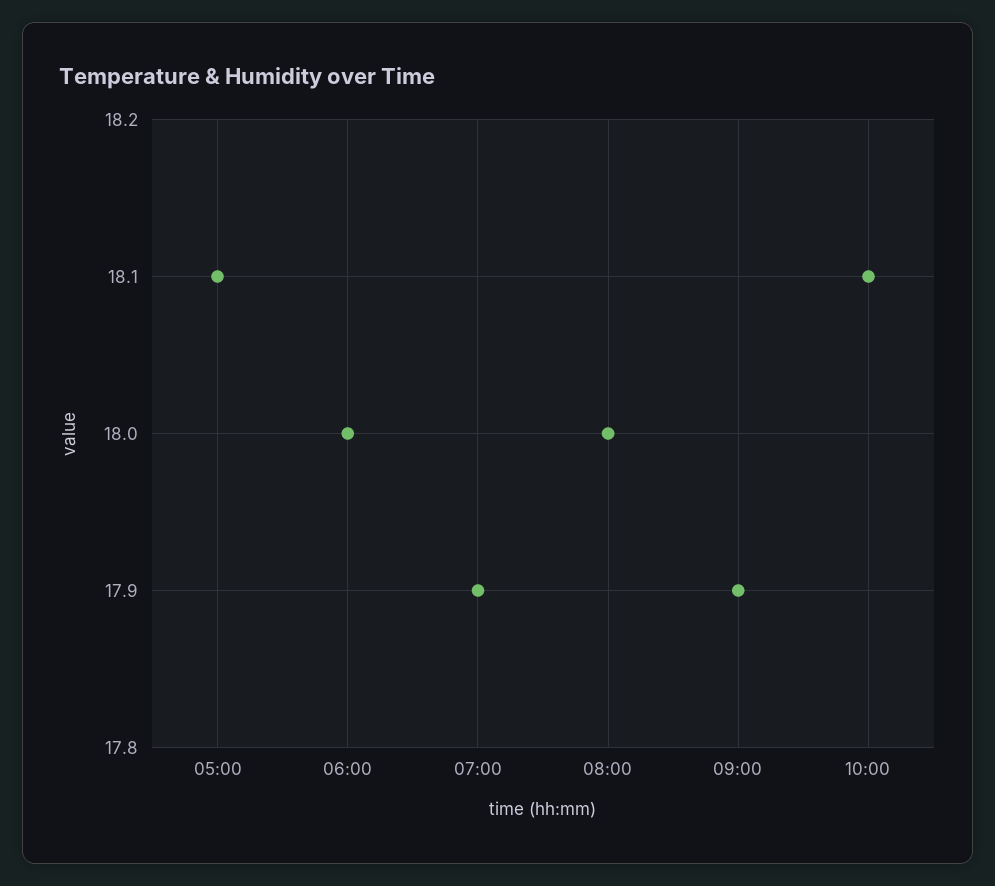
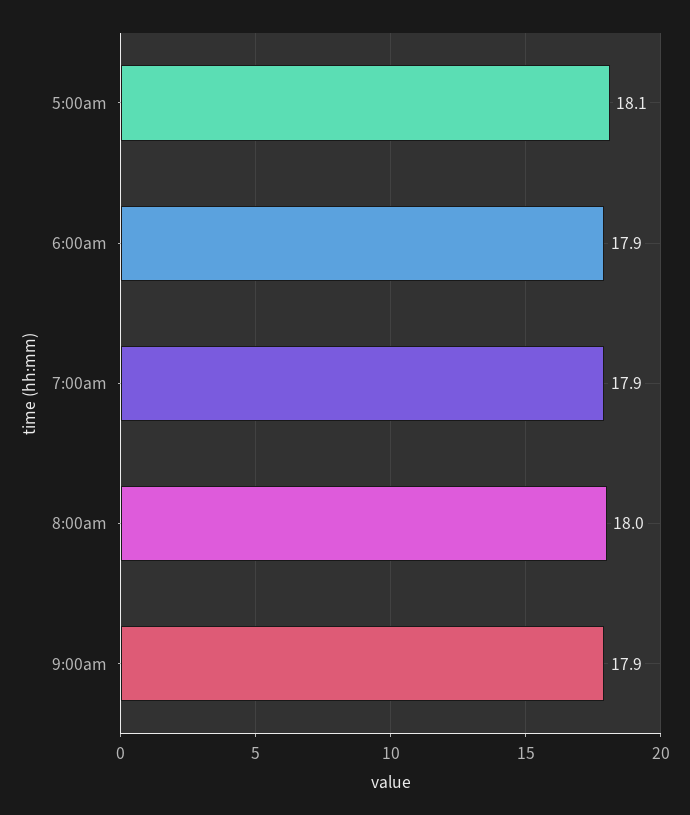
06:00: 18 -> 17.9
10:00: 18.1 -> none

